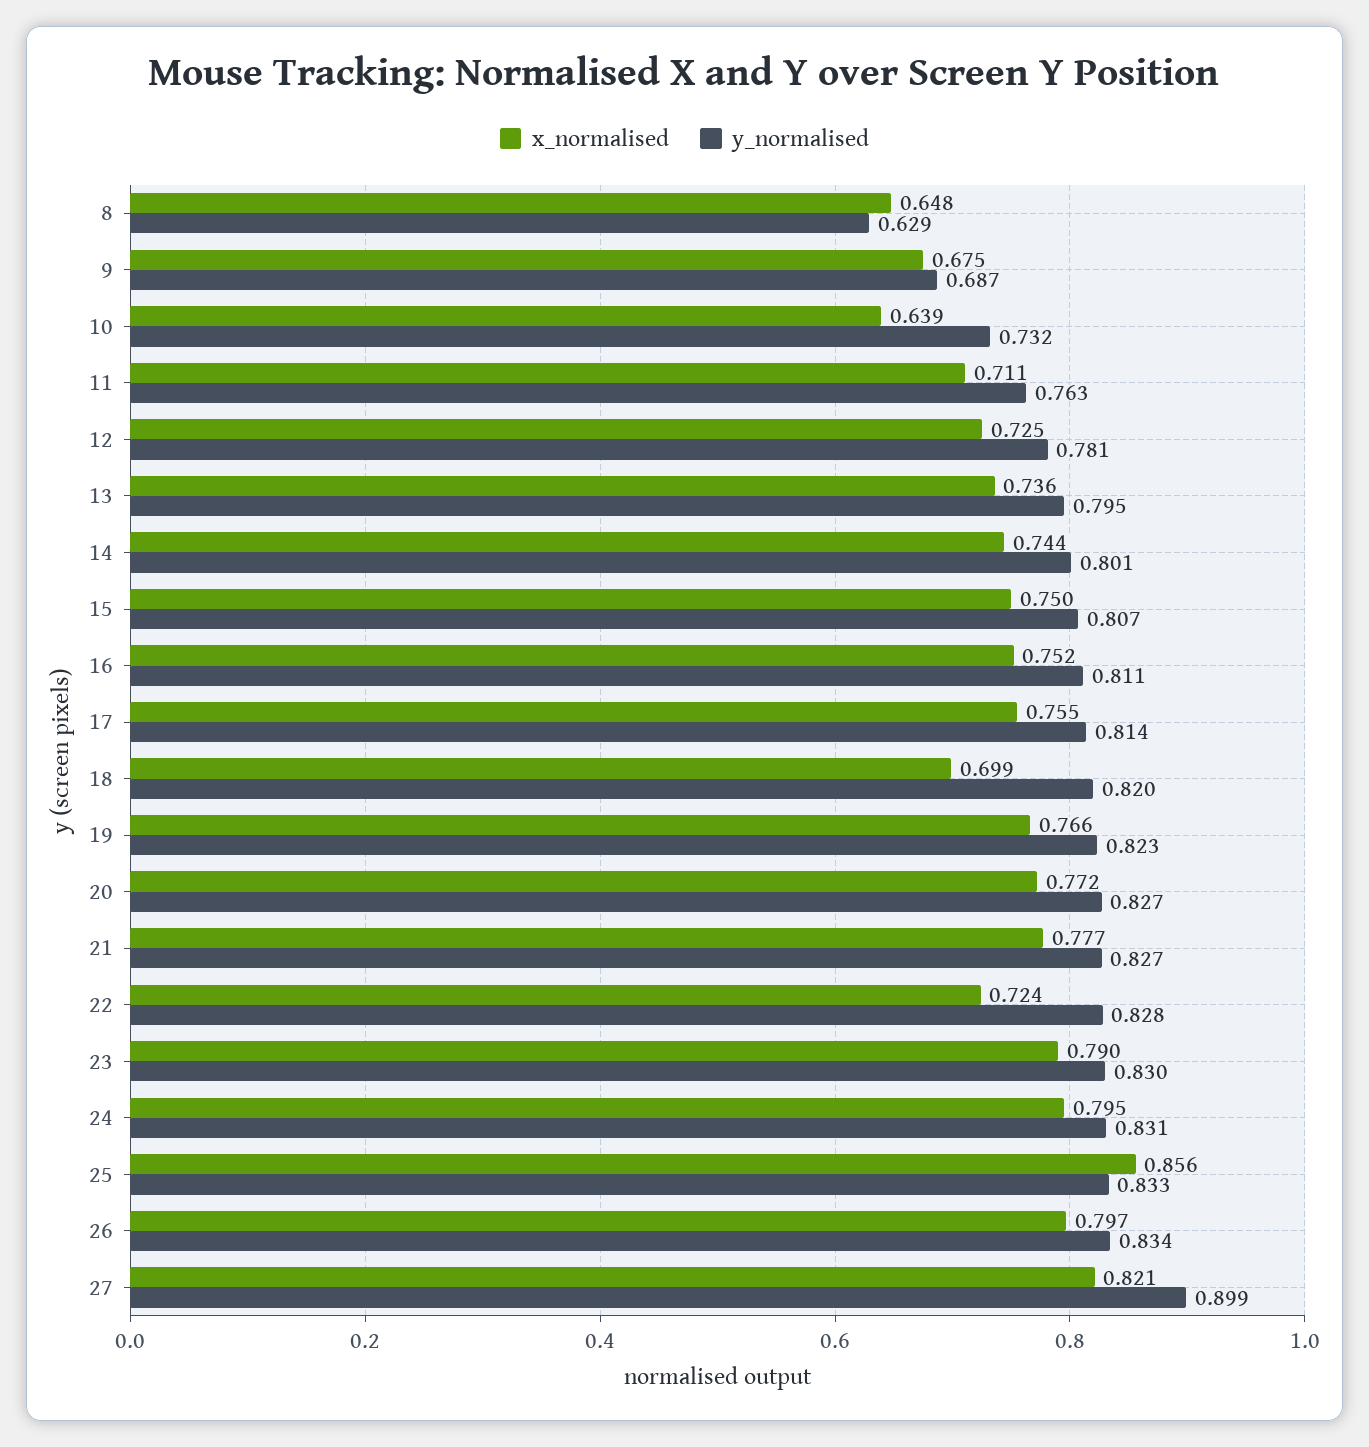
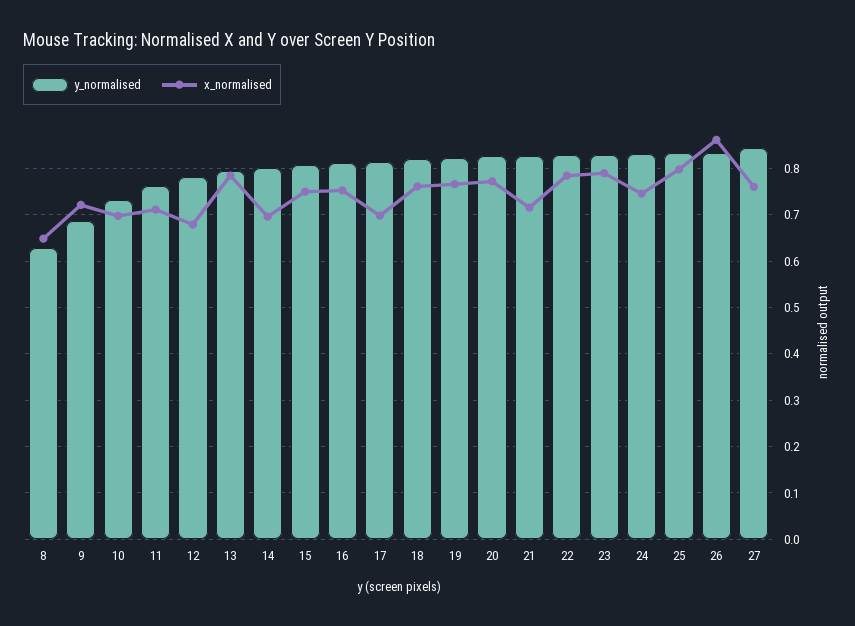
x_normalised, 9: 0.675 -> 0.72
x_normalised, 10: 0.639 -> 0.7
x_normalised, 12: 0.725 -> 0.68
x_normalised, 13: 0.736 -> 0.78
x_normalised, 14: 0.744 -> 0.7
x_normalised, 17: 0.755 -> 0.7
x_normalised, 18: 0.699 -> 0.76
x_normalised, 21: 0.777 -> 0.72
x_normalised, 22: 0.724 -> 0.78
x_normalised, 24: 0.795 -> 0.74
x_normalised, 25: 0.856 -> 0.8
x_normalised, 26: 0.797 -> 0.86
x_normalised, 27: 0.821 -> 0.76
y_normalised, 27: 0.899 -> 0.84

